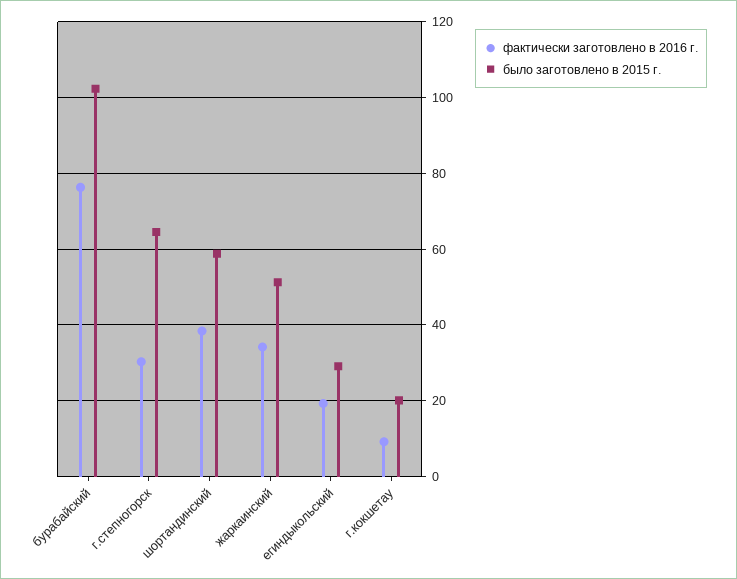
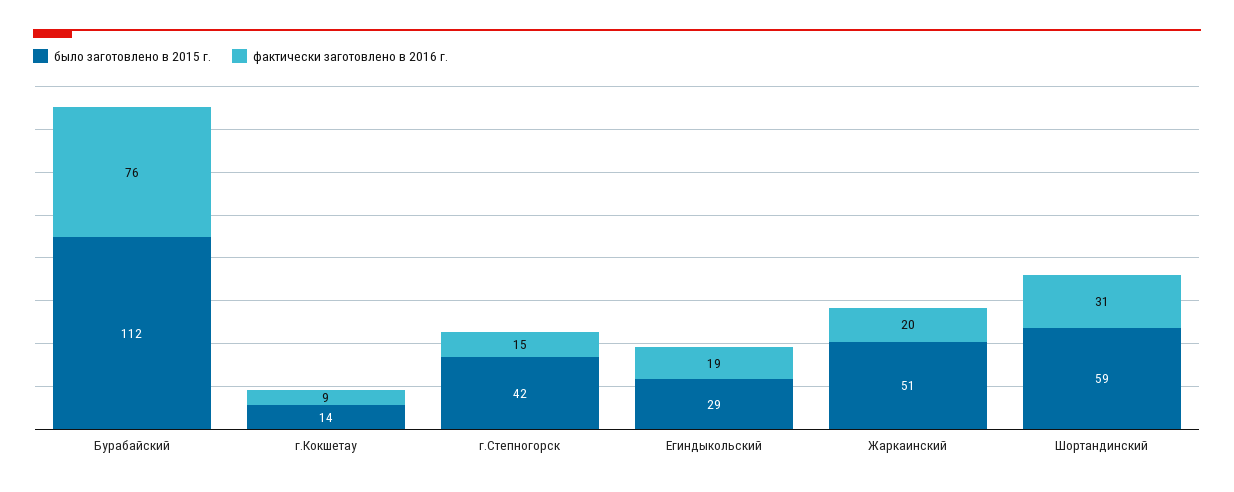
было заготовлено в 2015 г., бурабайский: 102 -> 112
фактически заготовлено в 2016 г., г.степногорск: 30 -> 15
было заготовлено в 2015 г., г.степногорск: 64 -> 42
фактически заготовлено в 2016 г., шортандинский: 38 -> 31
фактически заготовлено в 2016 г., жаркаинский: 34 -> 20
было заготовлено в 2015 г., г.кокшетау: 20 -> 14

